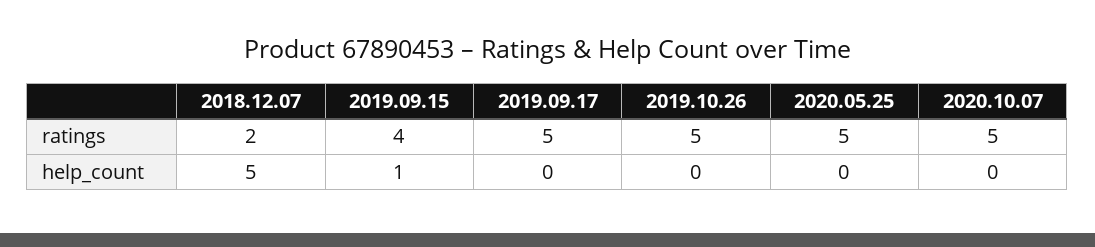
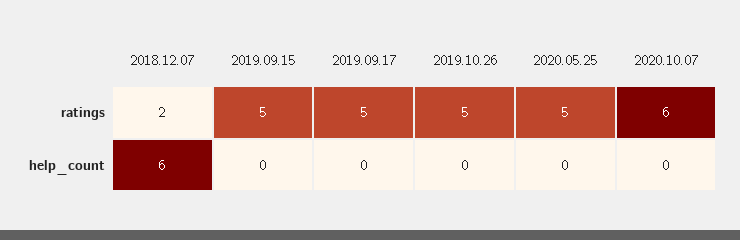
2019.09.15, ratings: 4 -> 5
2020.10.07, ratings: 5 -> 6
2018.12.07, help_count: 5 -> 6
2019.09.15, help_count: 1 -> 0

